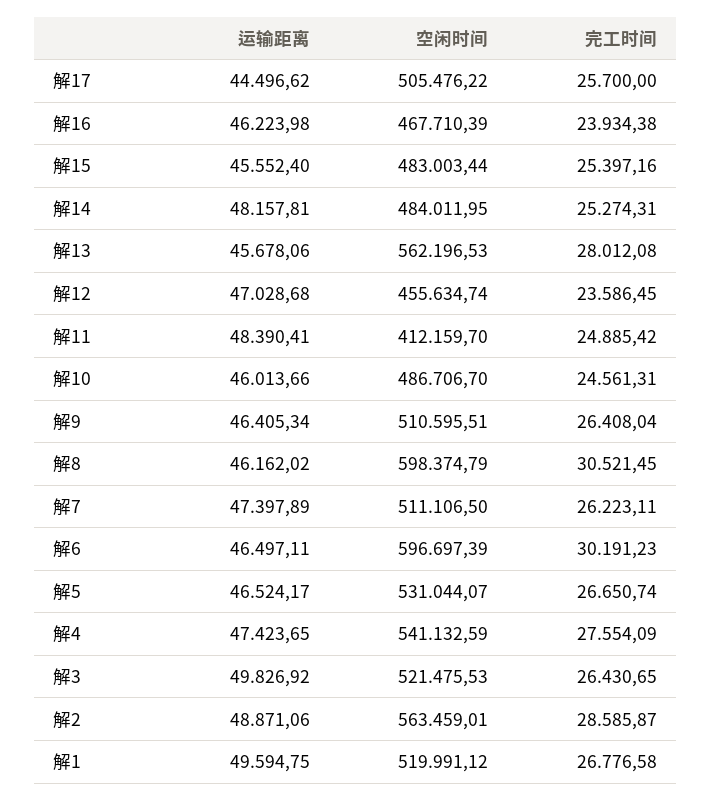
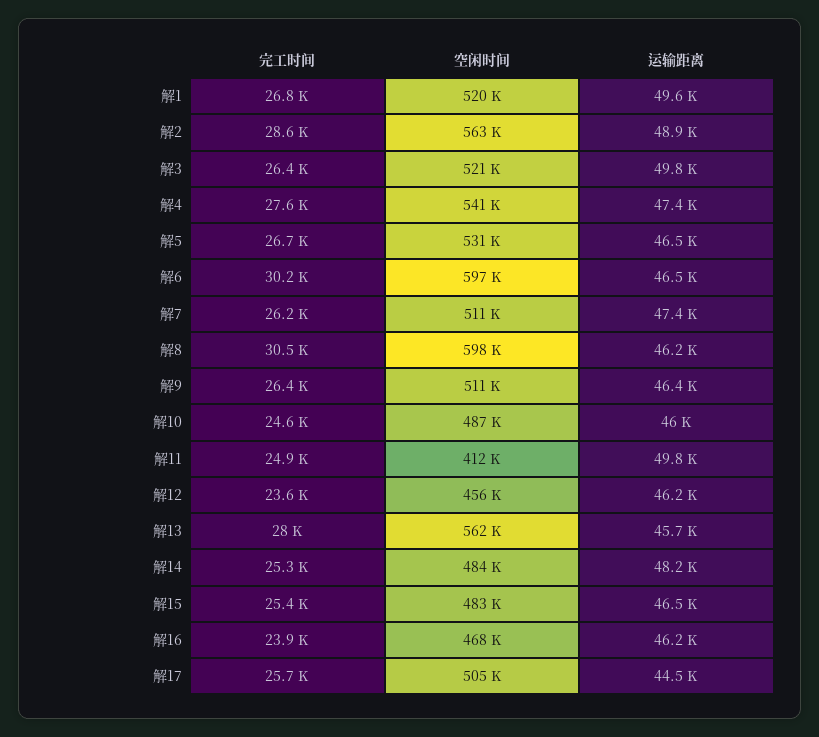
运输距离, 解15: 45552.4 -> 46500
运输距离, 解12: 47028.68 -> 46200
运输距离, 解11: 48390.41 -> 49800

